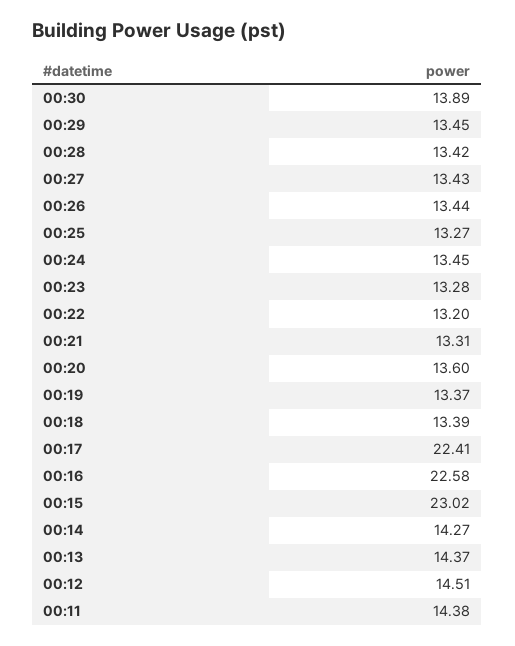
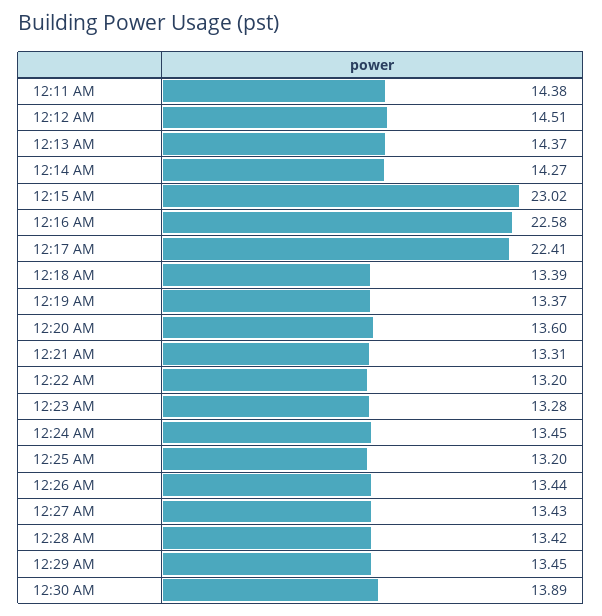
00:25: 13.27 -> 13.2

